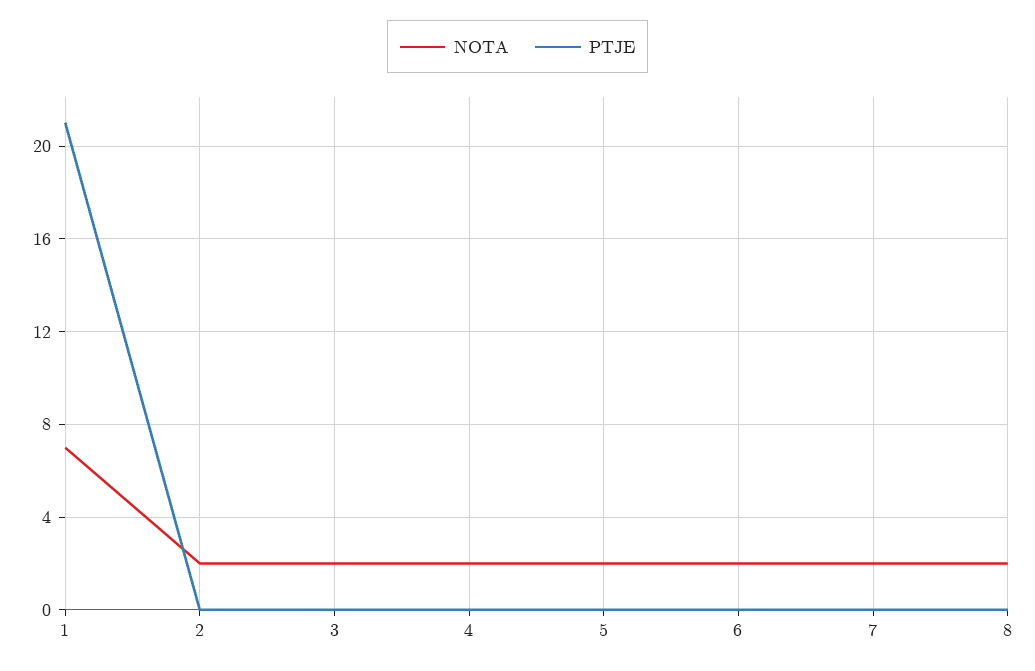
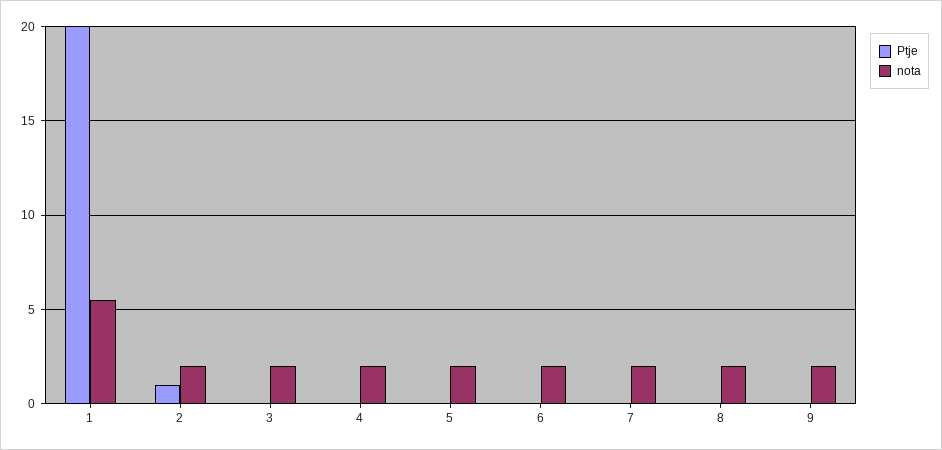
NOTA, 1: 7 -> 5.5
PTJE, 1: 21 -> 20
PTJE, 2: 0 -> 1
PTJE, 9: none -> 0
NOTA, 9: none -> 2

